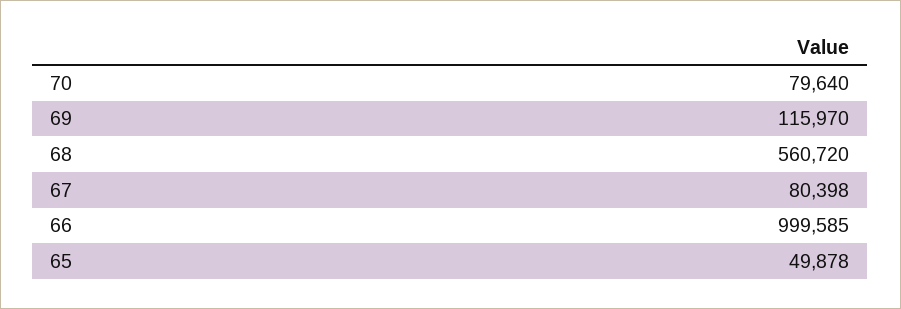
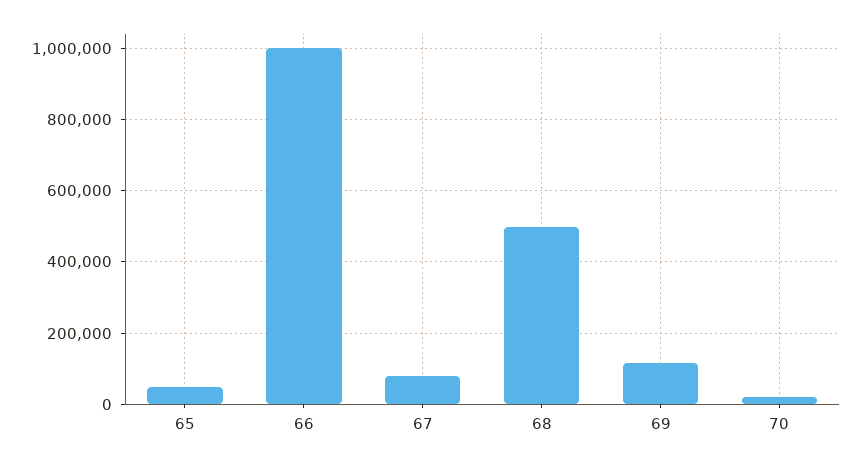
70: 79640 -> 20000
68: 560720 -> 500000

